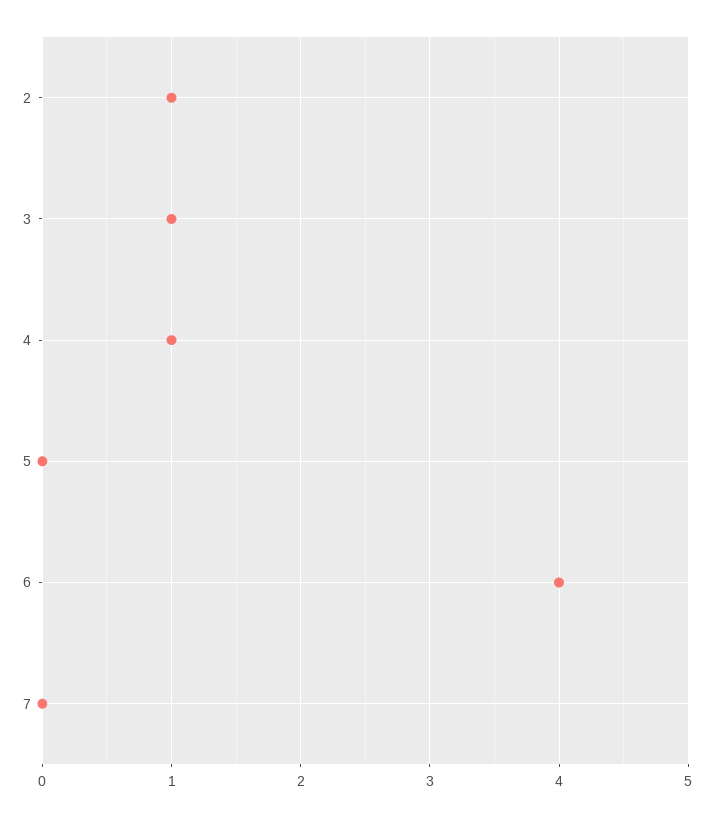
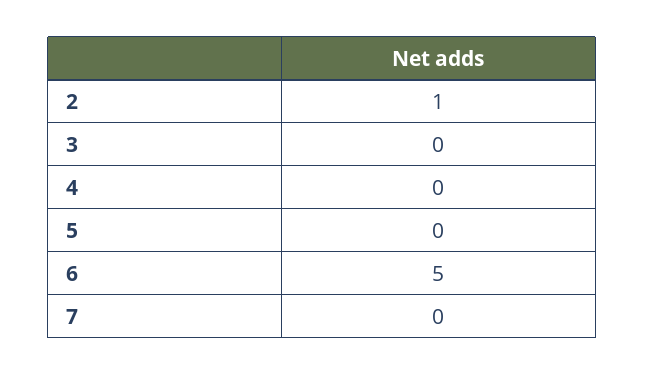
3: 1 -> 0
4: 1 -> 0
6: 4 -> 5

